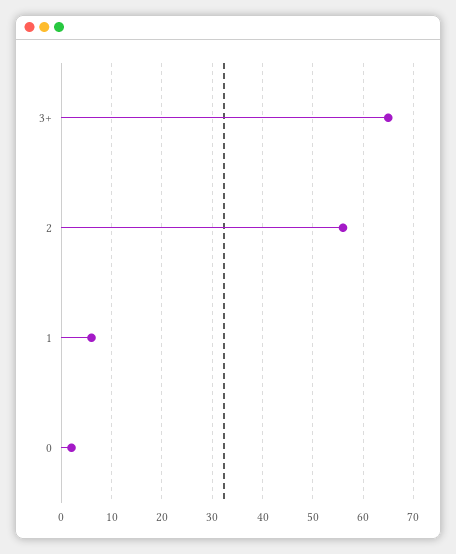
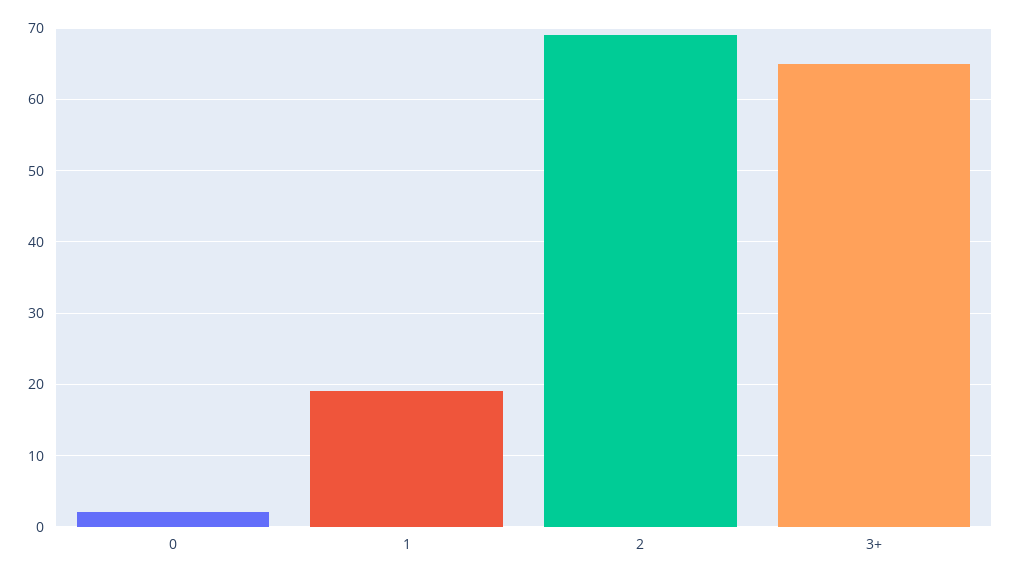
2: 55 -> 69
1: 5 -> 19

